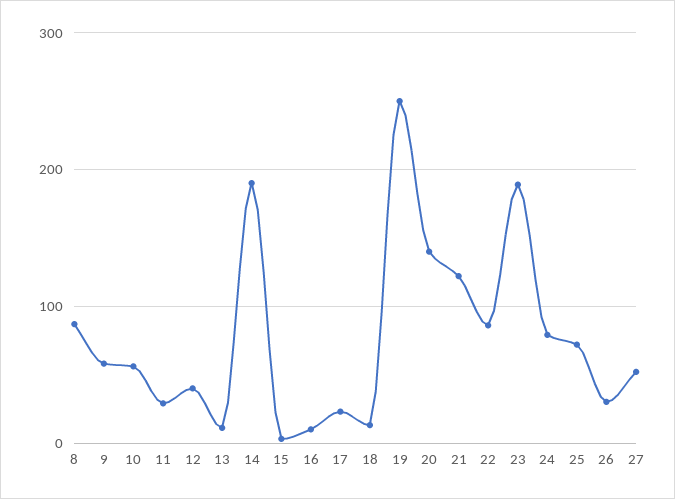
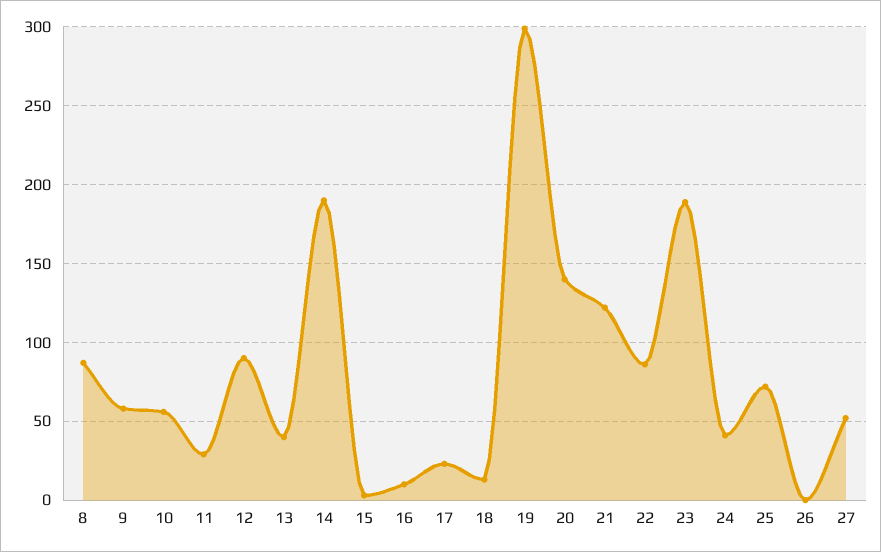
12: 40 -> 90
13: 10 -> 40
19: 250 -> 300
24: 80 -> 40
26: 30 -> 0

